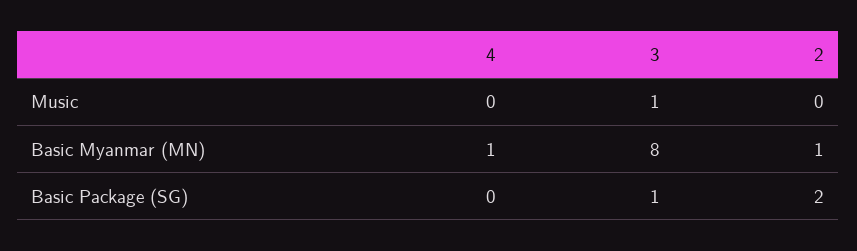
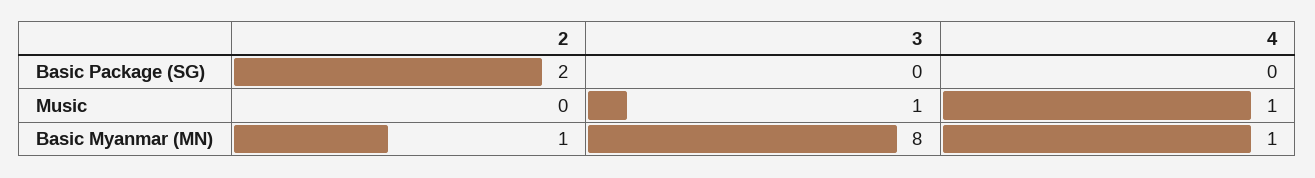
4, Music: 0 -> 1
3, Basic Package (SG): 1 -> 0

